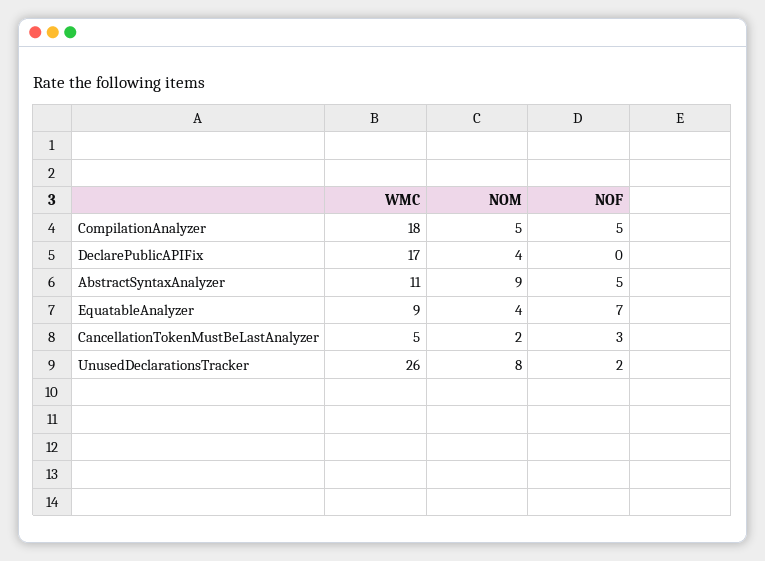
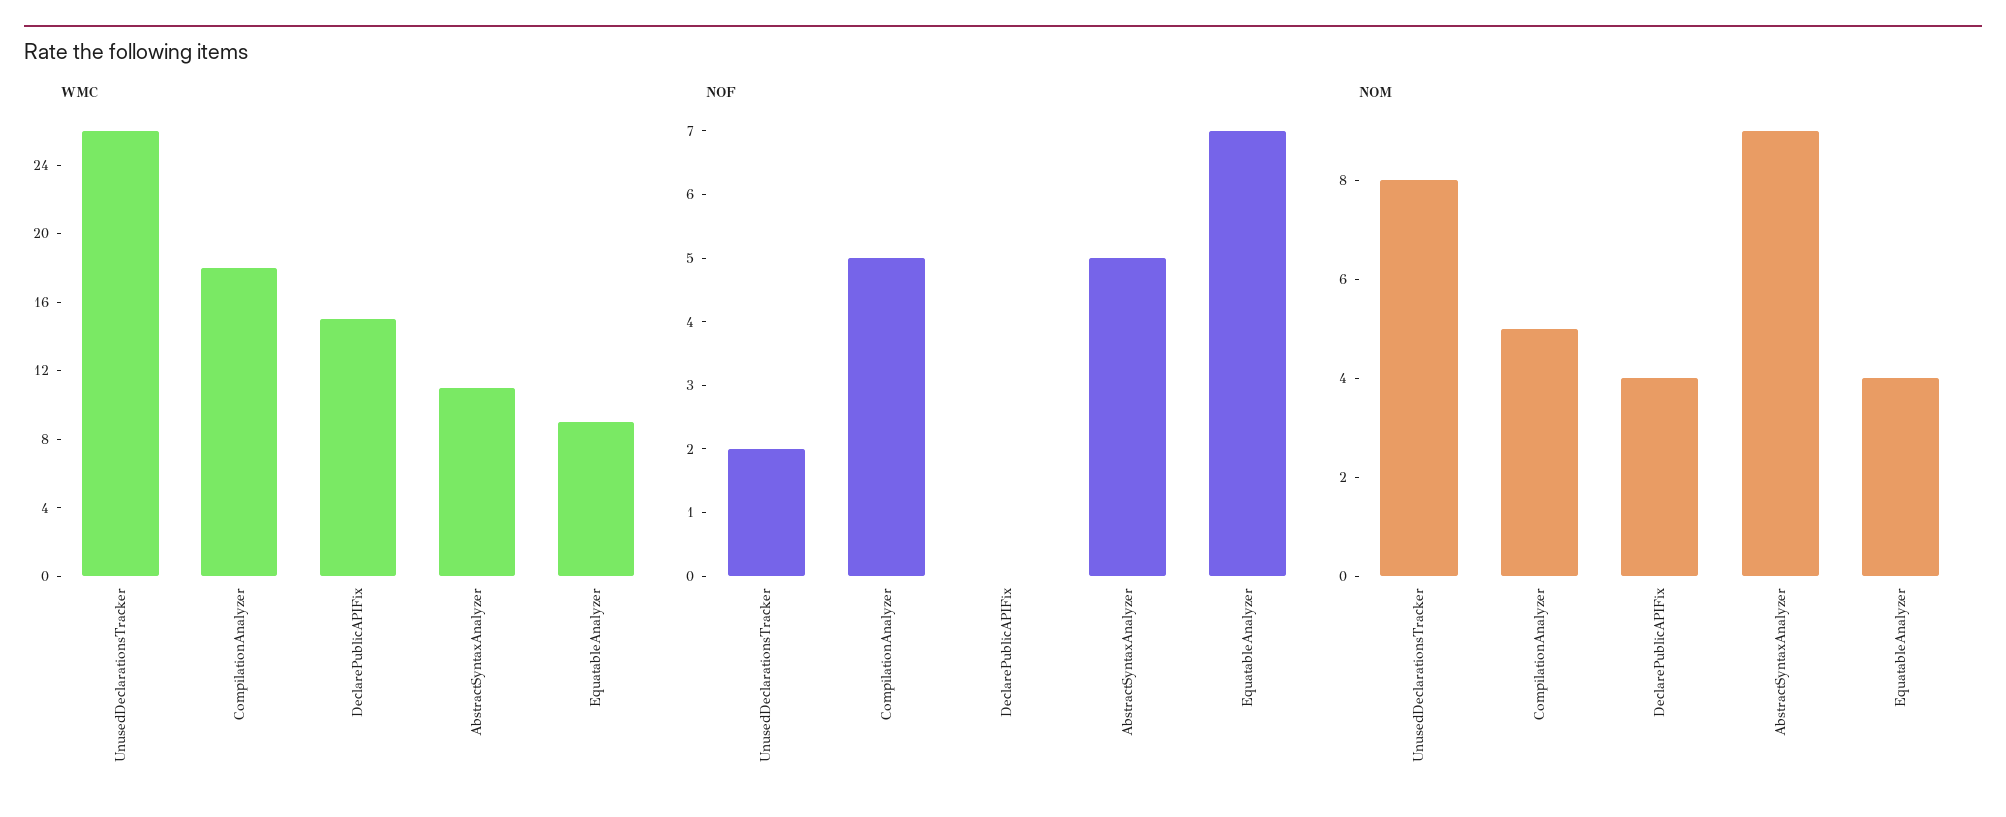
WMC, DeclarePublicAPIFix: 17 -> 15
WMC, CancellationTokenMustBeLastAnalyzer: 5 -> none
NOM, CancellationTokenMustBeLastAnalyzer: 2 -> none
NOF, CancellationTokenMustBeLastAnalyzer: 3 -> none

